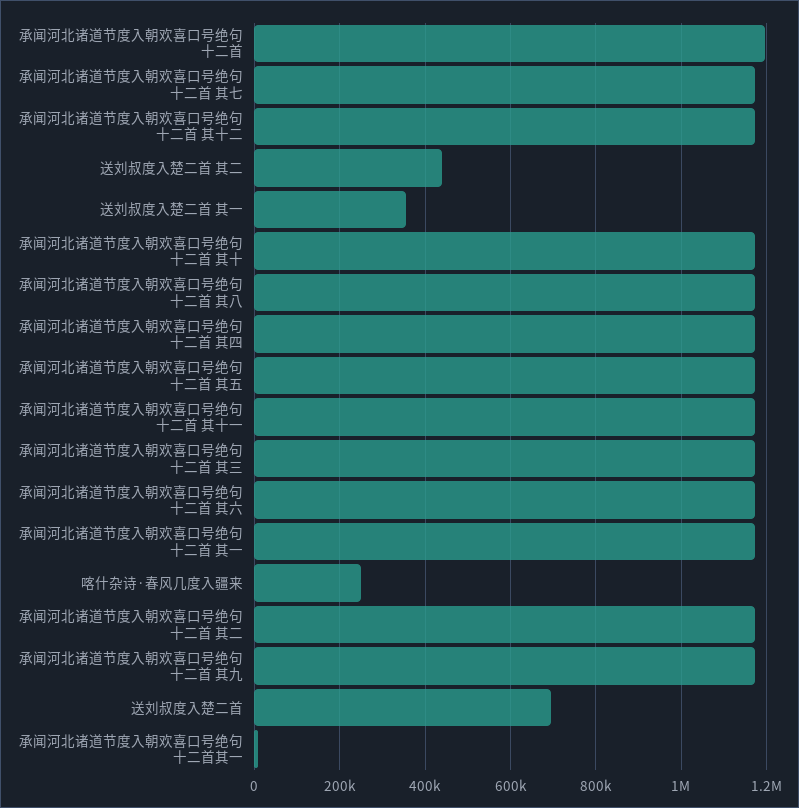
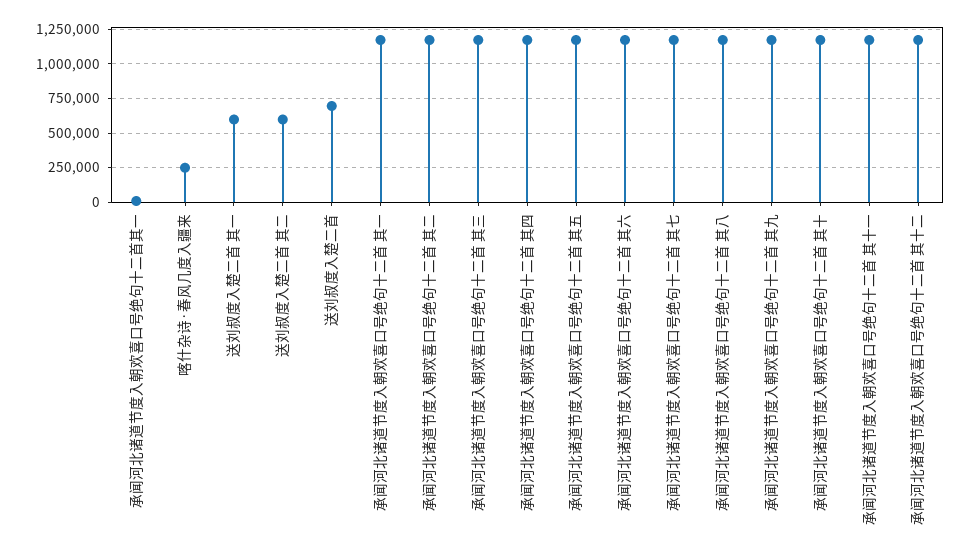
承闻河北诸道节度入朝欢喜口号绝句十二首: 1200000 -> none
送刘叔度入楚二首 其二: 440000 -> 600000
送刘叔度入楚二首 其一: 360000 -> 600000

